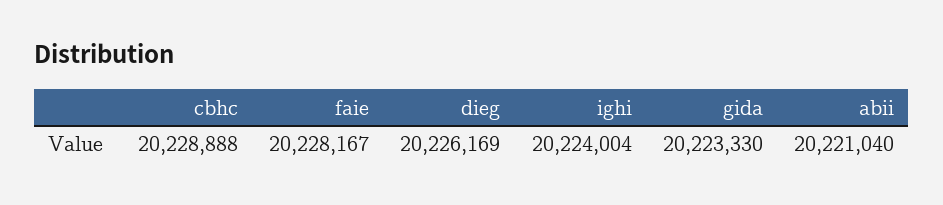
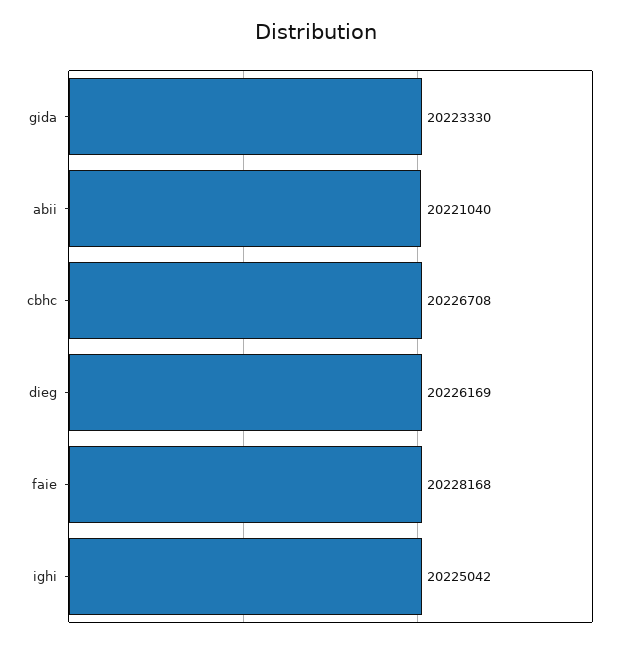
cbhc: 20228888 -> 20226708
faie: 20228167 -> 20228168
ighi: 20224004 -> 20225042

